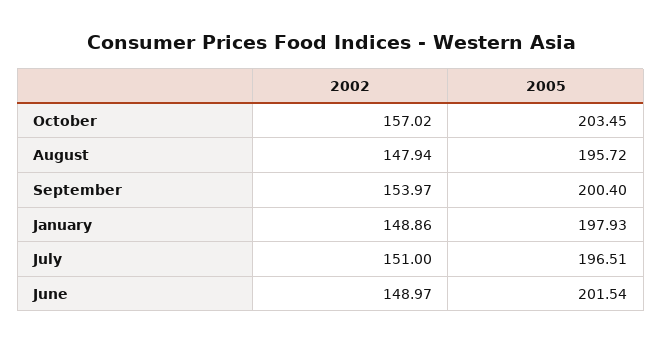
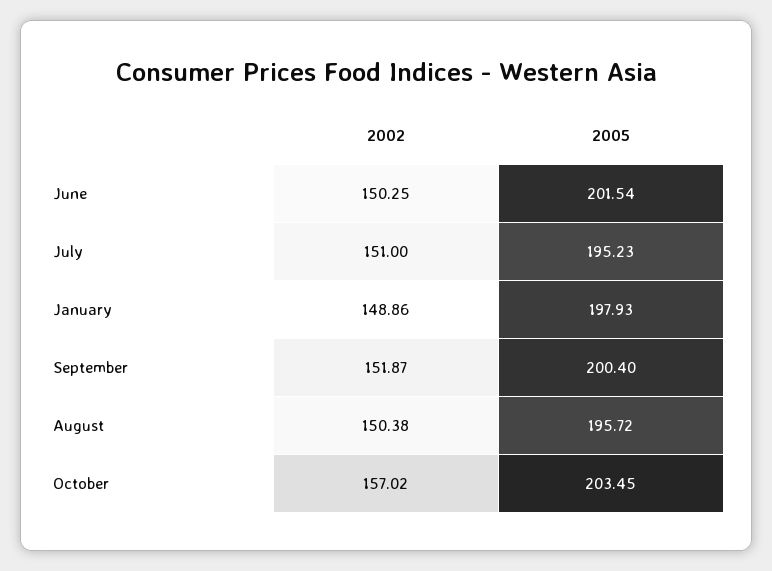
2002, August: 147.94 -> 150.38
2002, September: 153.97 -> 151.87
2005, July: 196.51 -> 195.23
2002, June: 148.97 -> 150.25

